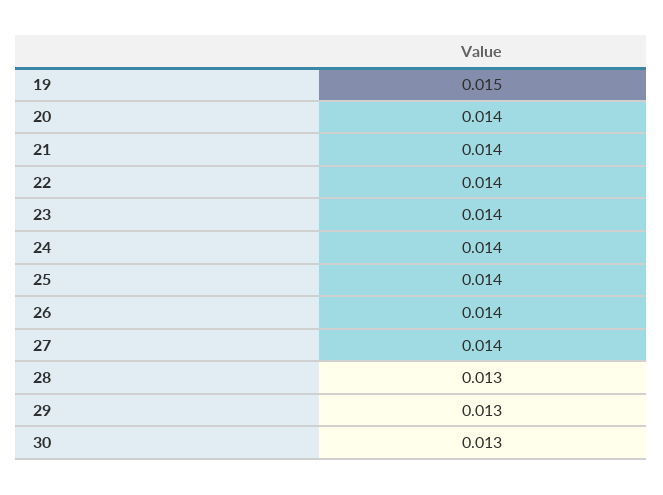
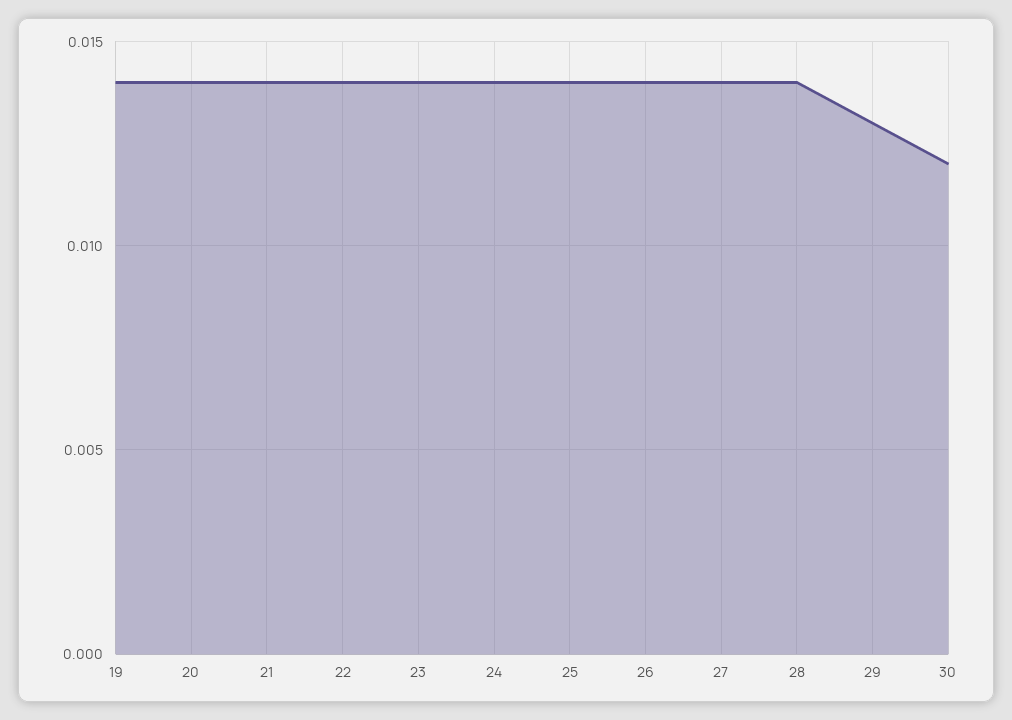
19: 0.015 -> 0.014
28: 0.013 -> 0.014
30: 0.013 -> 0.012

